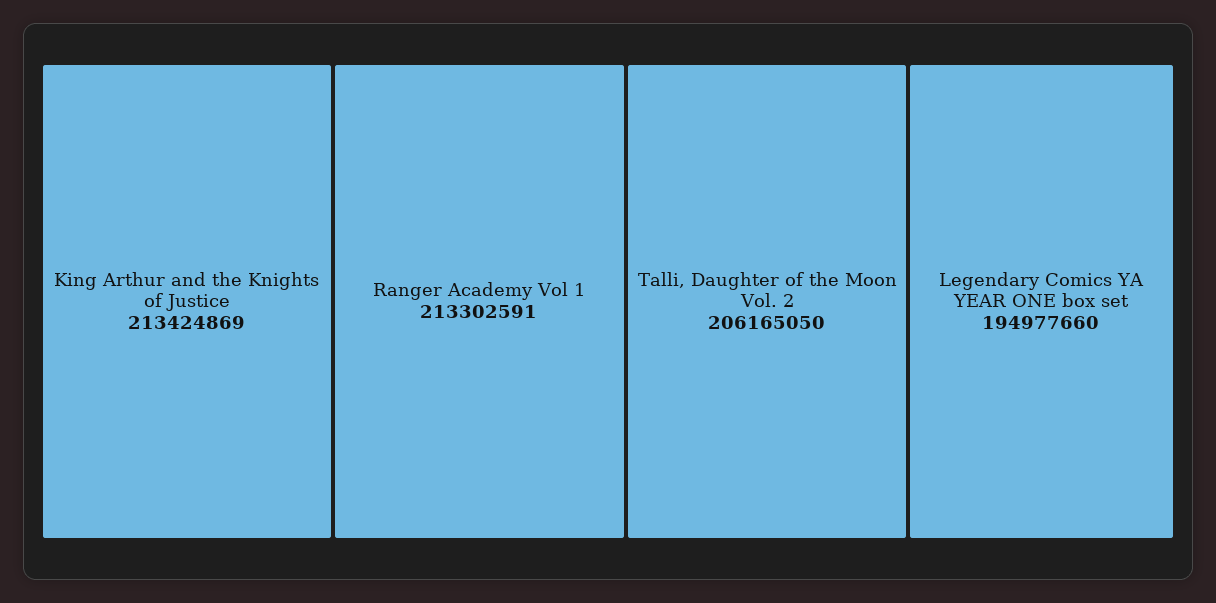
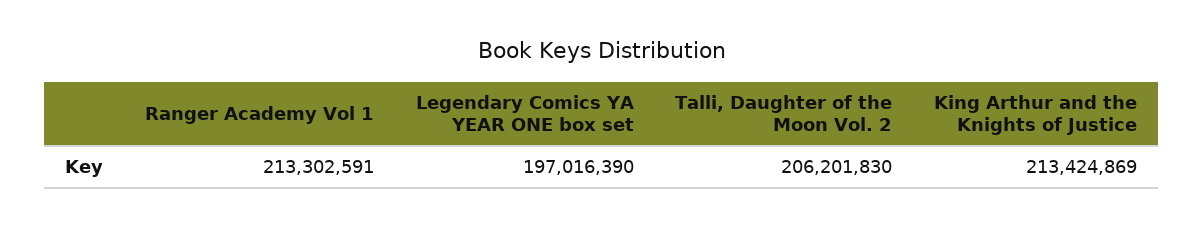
Talli, Daughter of the Moon Vol. 2: 206165050 -> 206201830
Legendary Comics YA YEAR ONE box set: 194977660 -> 197016390

